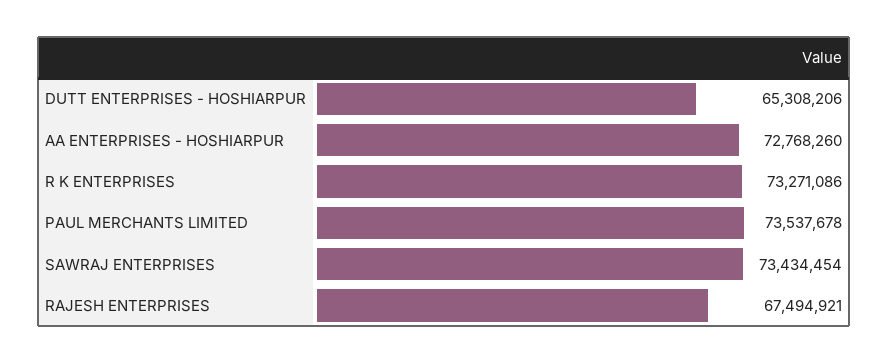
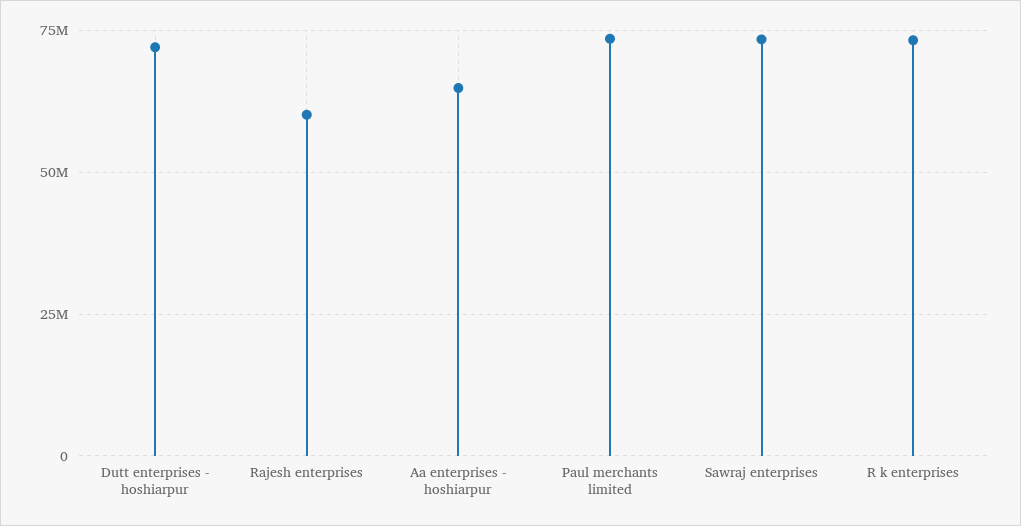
DUTT ENTERPRISES - HOSHIARPUR: 65308206 -> 72500000
AA ENTERPRISES - HOSHIARPUR: 72768260 -> 65000000
RAJESH ENTERPRISES: 67494921 -> 60000000

